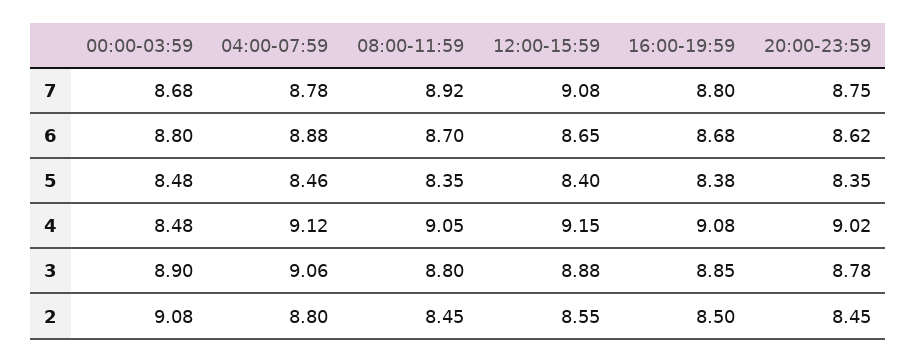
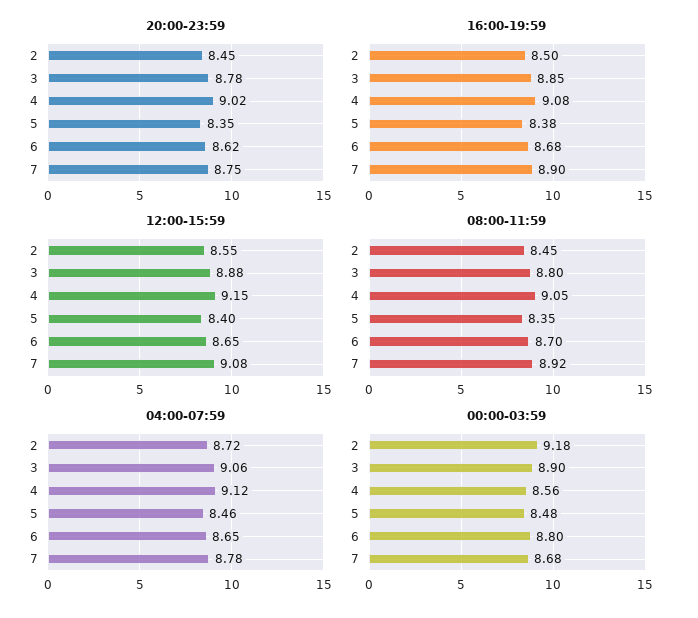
16:00-19:59, 7: 8.8 -> 8.9
04:00-07:59, 6: 8.88 -> 8.65
00:00-03:59, 4: 8.48 -> 8.56
00:00-03:59, 2: 9.08 -> 9.18
04:00-07:59, 2: 8.8 -> 8.72

